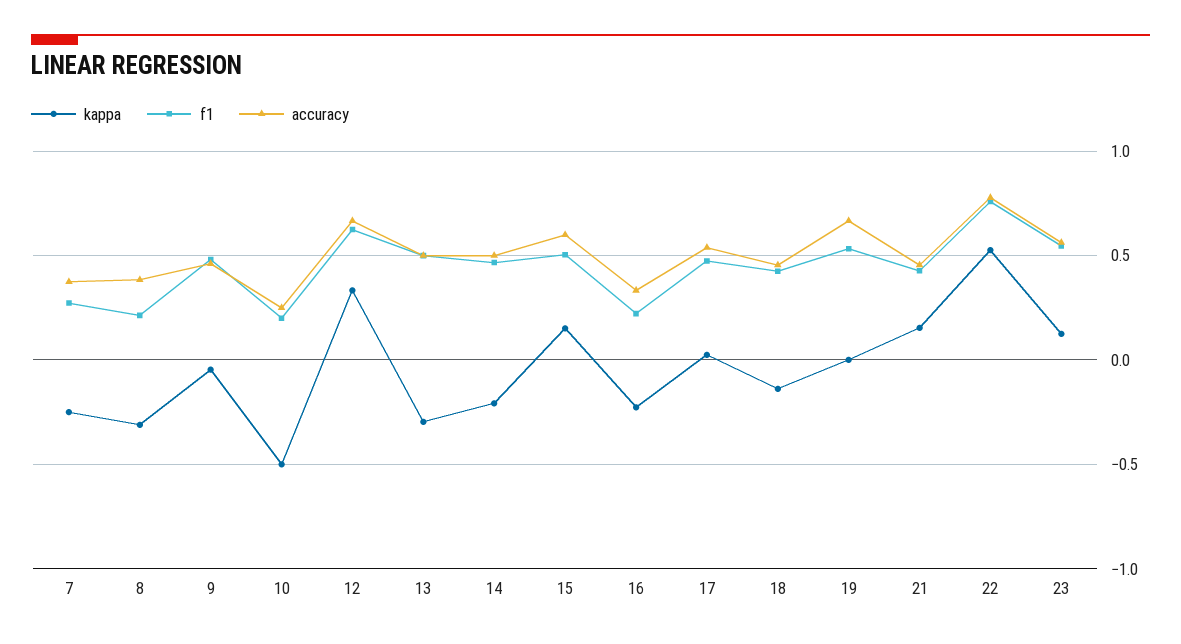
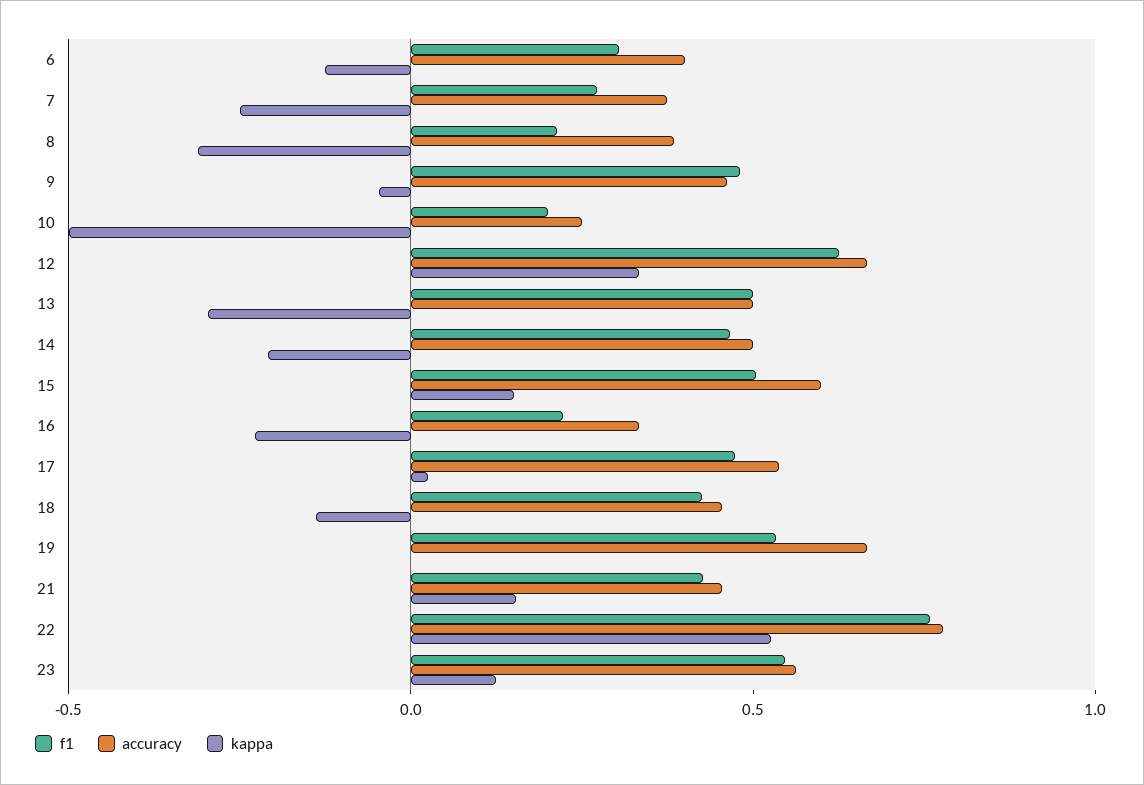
f1, 6: none -> 0.3
accuracy, 6: none -> 0.4
kappa, 6: none -> -0.1

